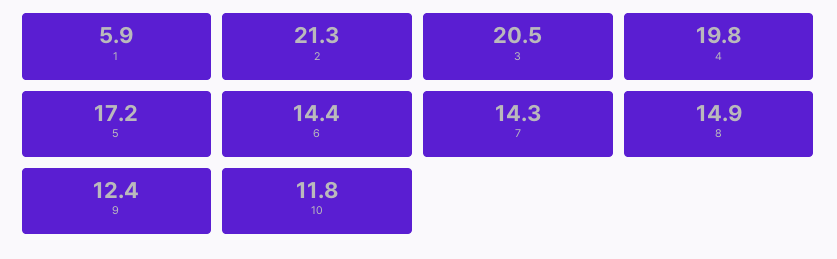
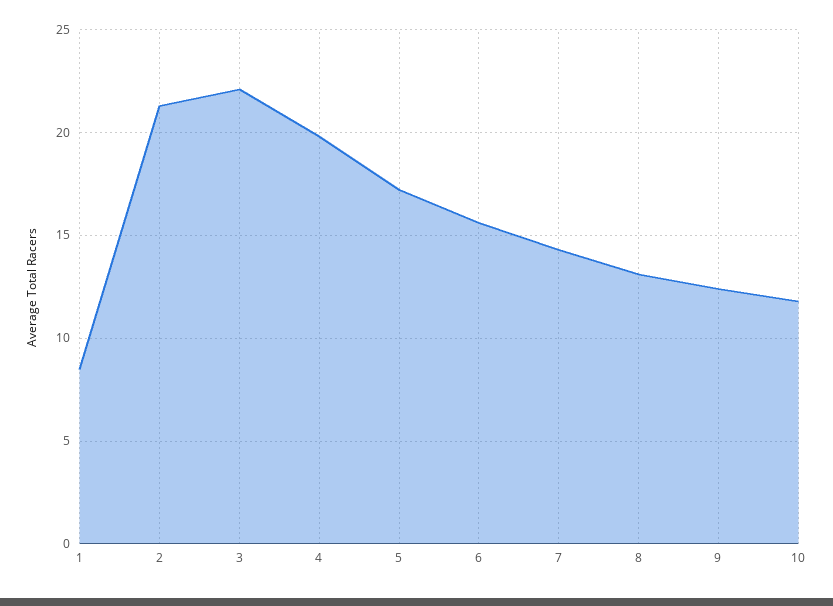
1: 5.9 -> 8.5
3: 20.5 -> 22
6: 14.4 -> 15.5
8: 14.9 -> 13

